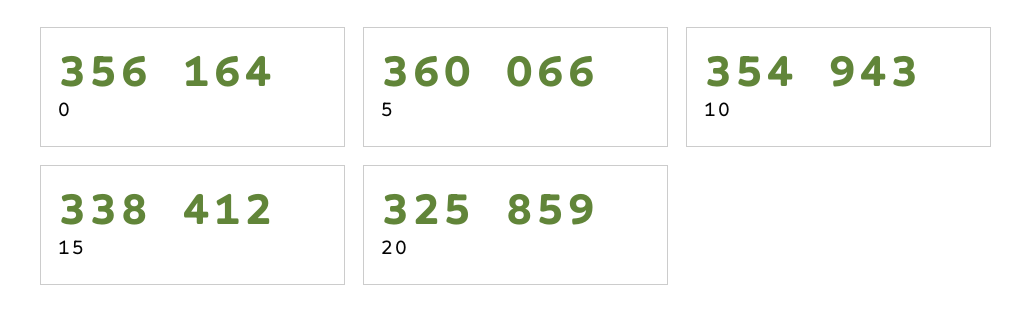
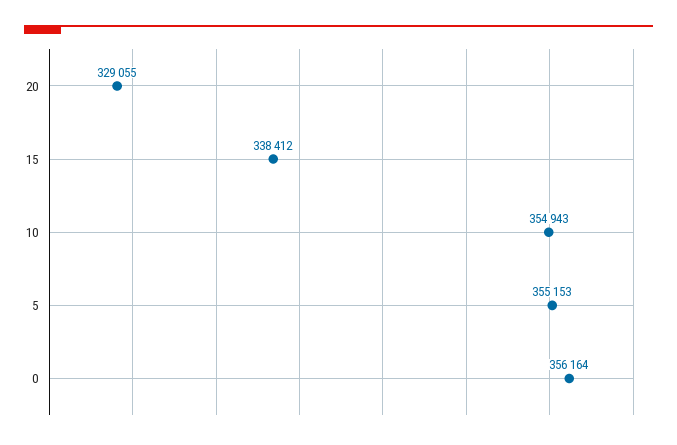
5: 360066 -> 355153
20: 325859 -> 329055

